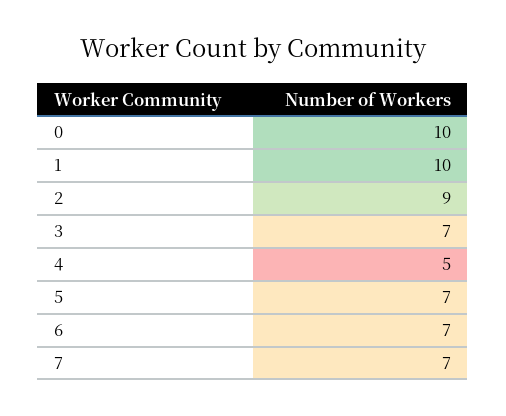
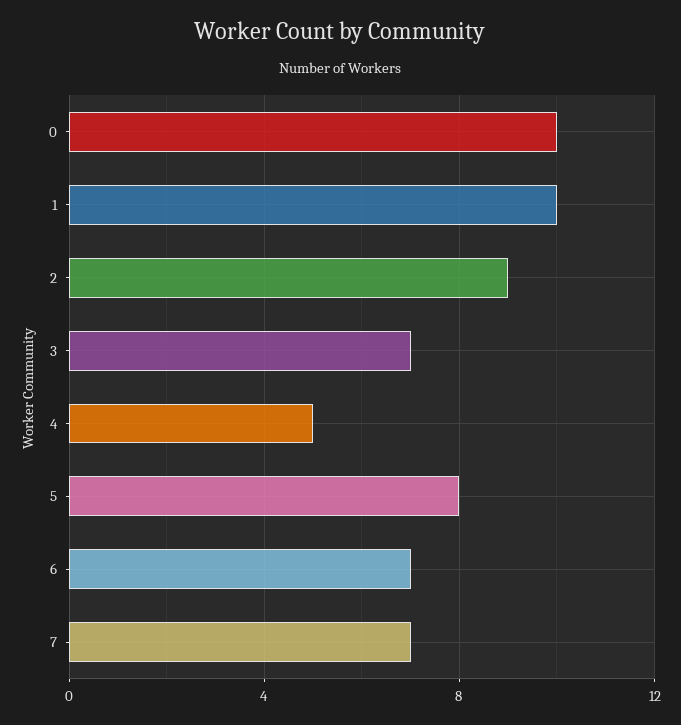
5: 7 -> 8

